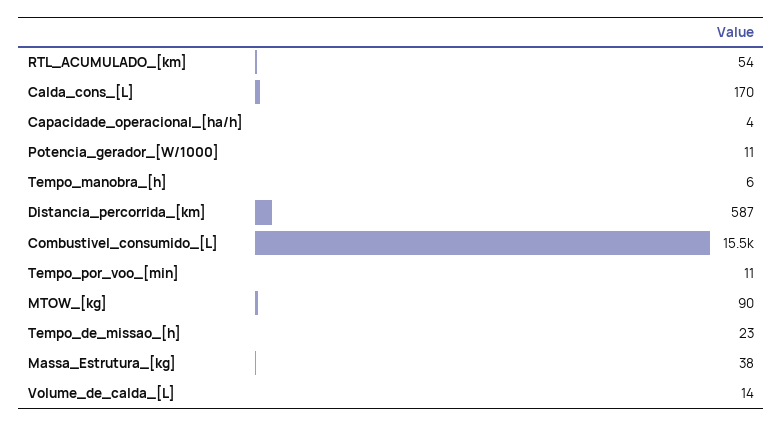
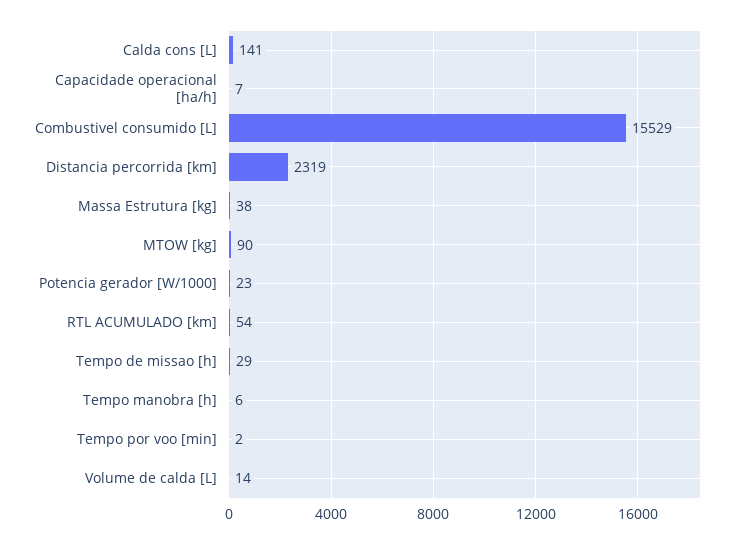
Calda_cons_[L]: 170 -> 141
Capacidade_operacional_[ha/h]: 4 -> 7
Potencia_gerador_[W/1000]: 11 -> 23
Distancia_percorrida_[km]: 587 -> 2319
Tempo_por_voo_[min]: 11 -> 2
Tempo_de_missao_[h]: 23 -> 29

